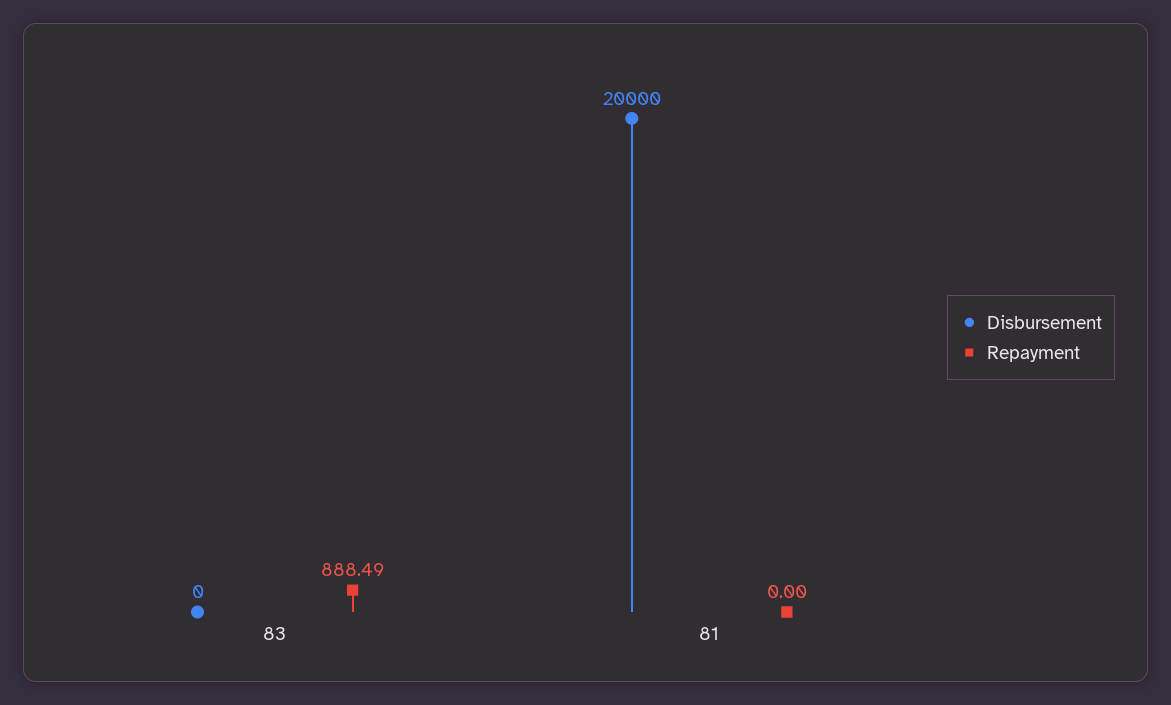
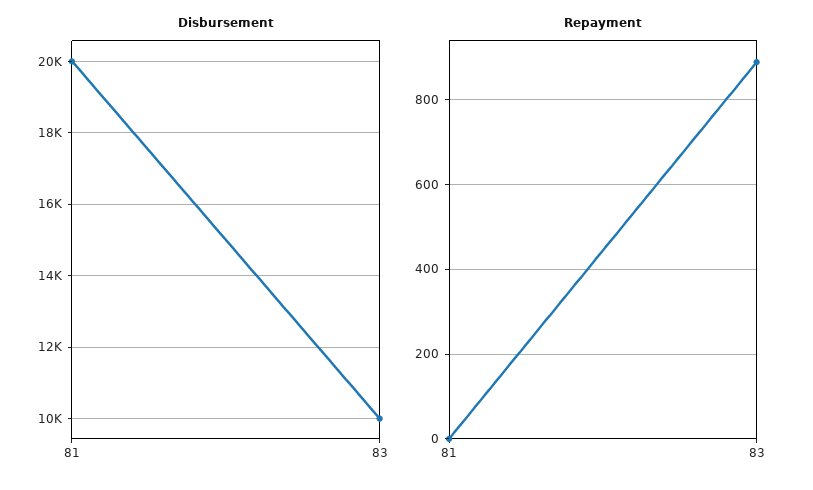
Disbursement, 83: 0 -> 10000

